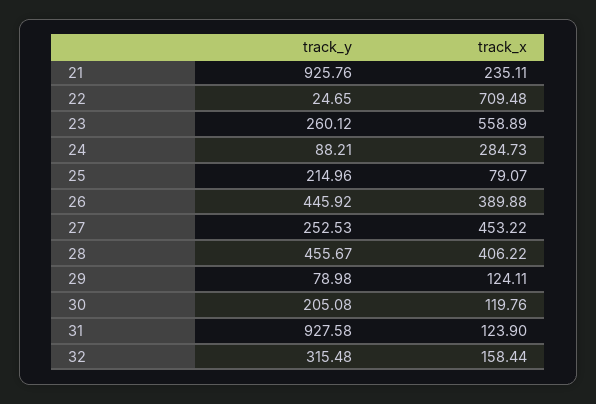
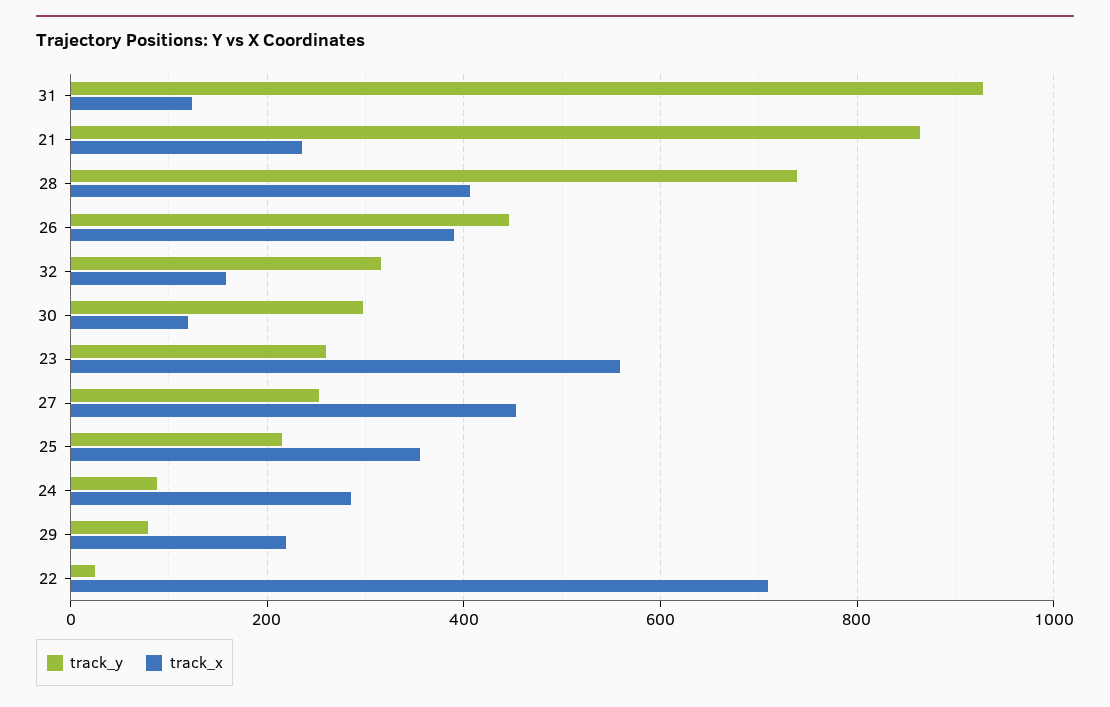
track_y, 21: 925.76 -> 860
track_x, 25: 79.07 -> 360
track_y, 28: 455.67 -> 740
track_x, 29: 124.11 -> 220
track_y, 30: 205.08 -> 300

